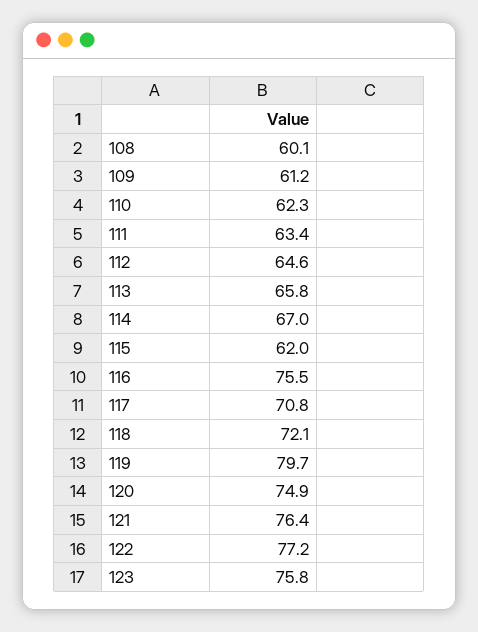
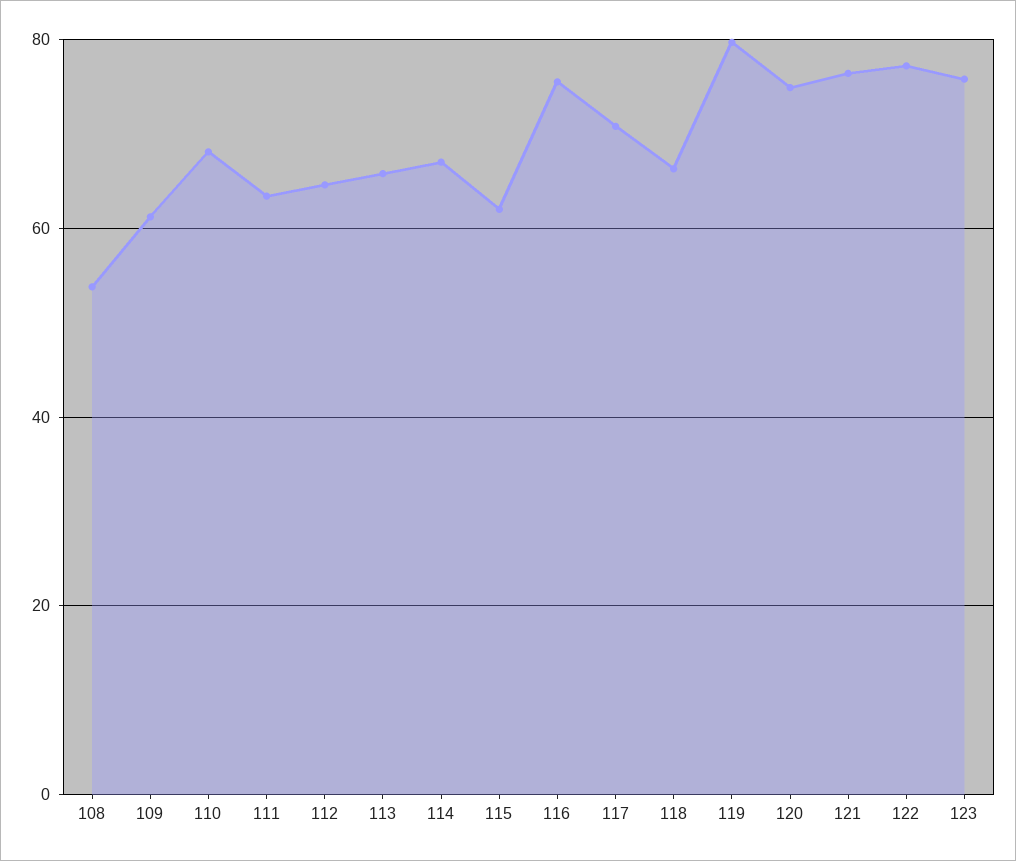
108: 60.1 -> 54
110: 62.3 -> 68
118: 72.1 -> 66

